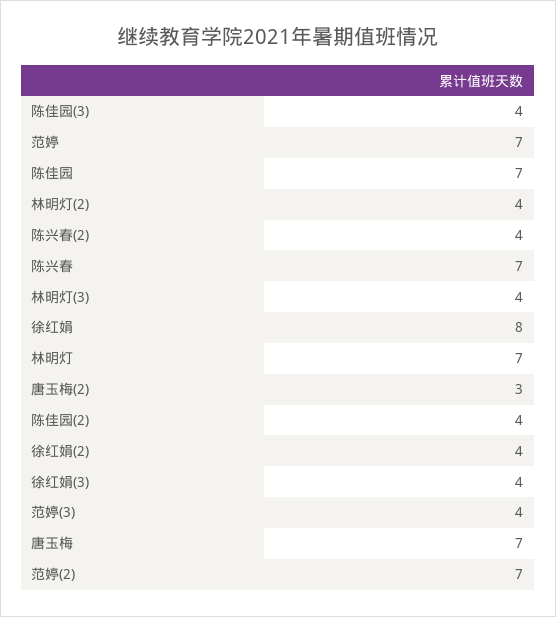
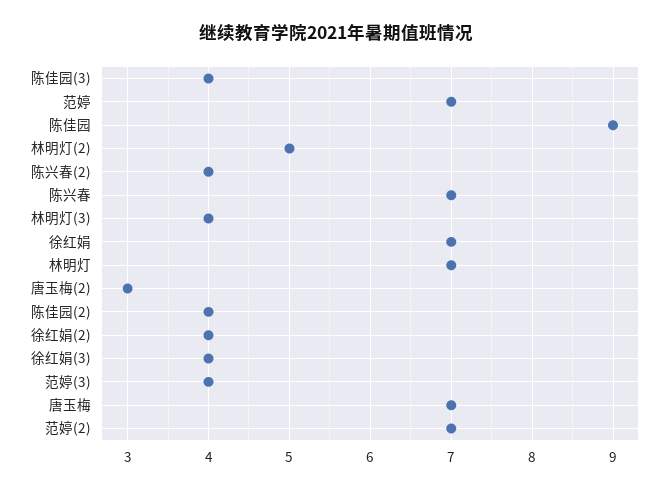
陈佳园: 7 -> 9
林明灯(2): 4 -> 5
徐红娟: 8 -> 7

